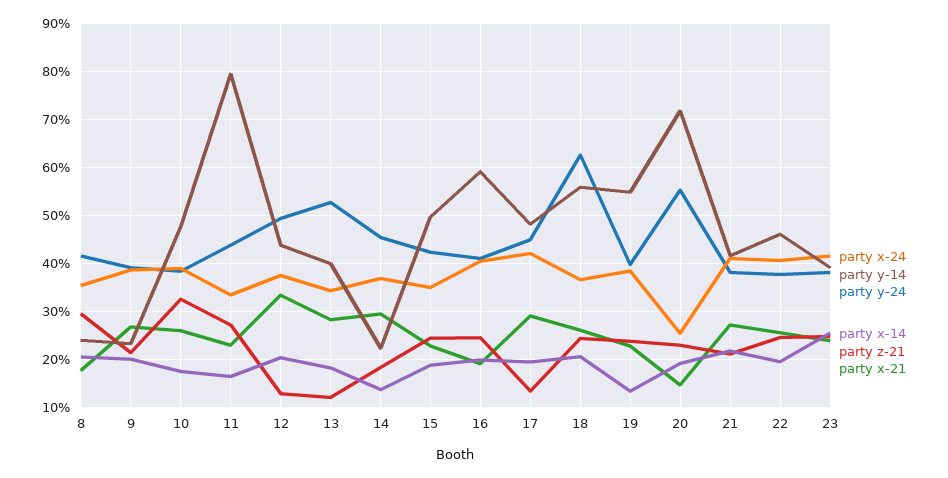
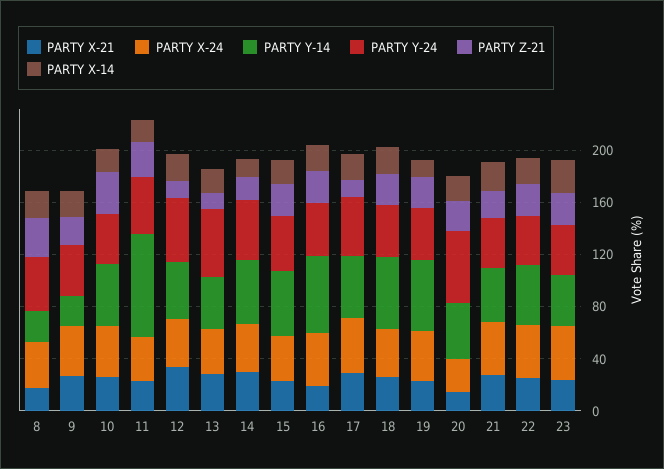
party y-14, 14: 22 -> 50
party y-24, 18: 62 -> 40
party y-14, 20: 72 -> 40

